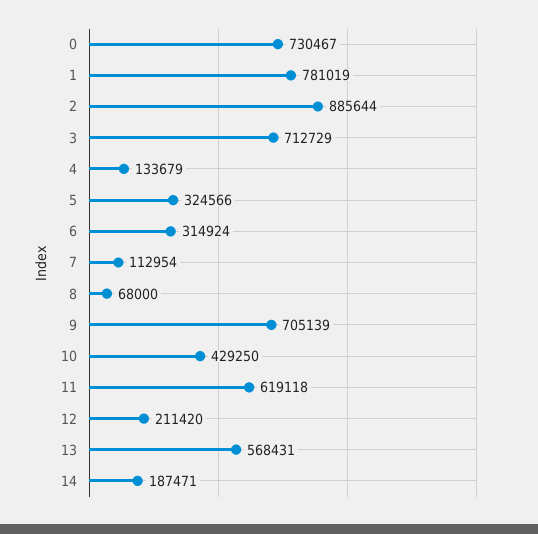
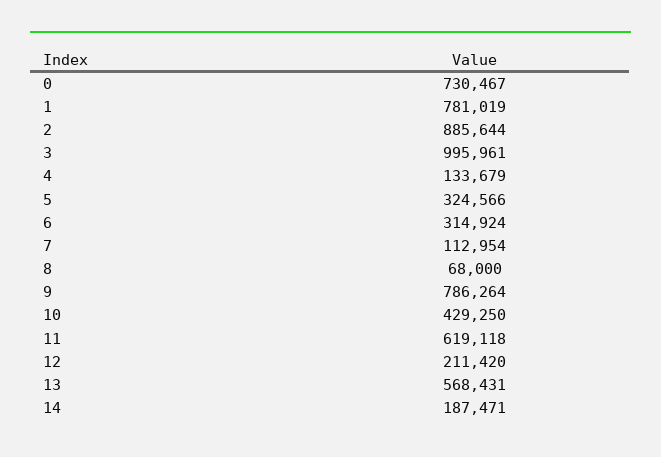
3: 712729 -> 995961
9: 705139 -> 786264

